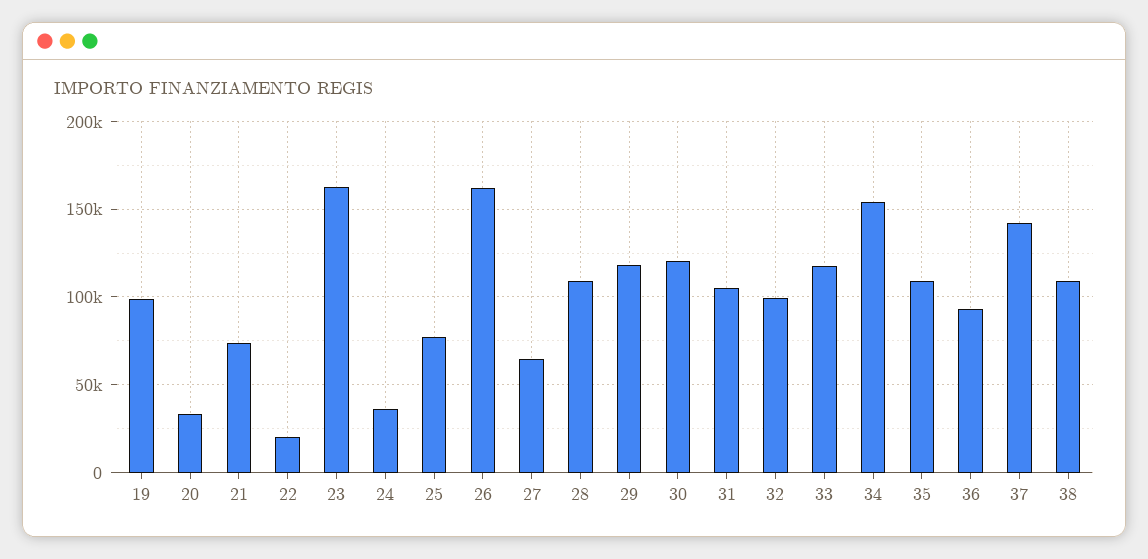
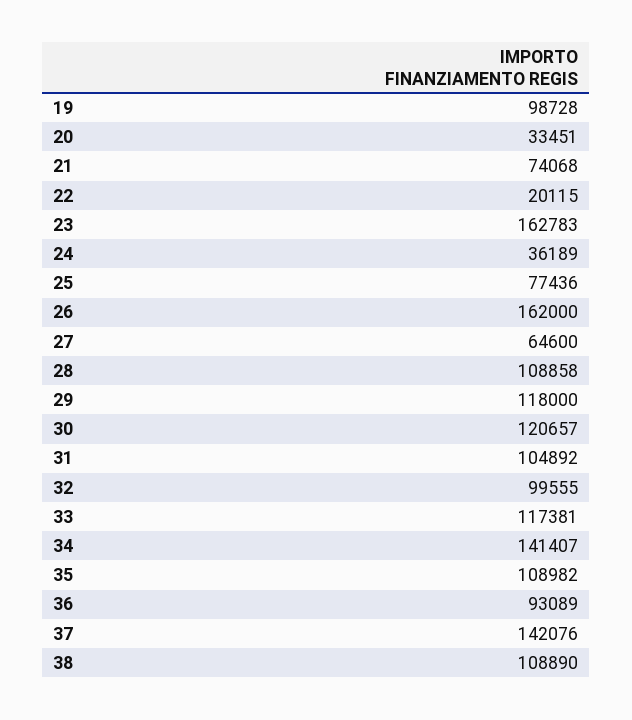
34: 155000 -> 141407

